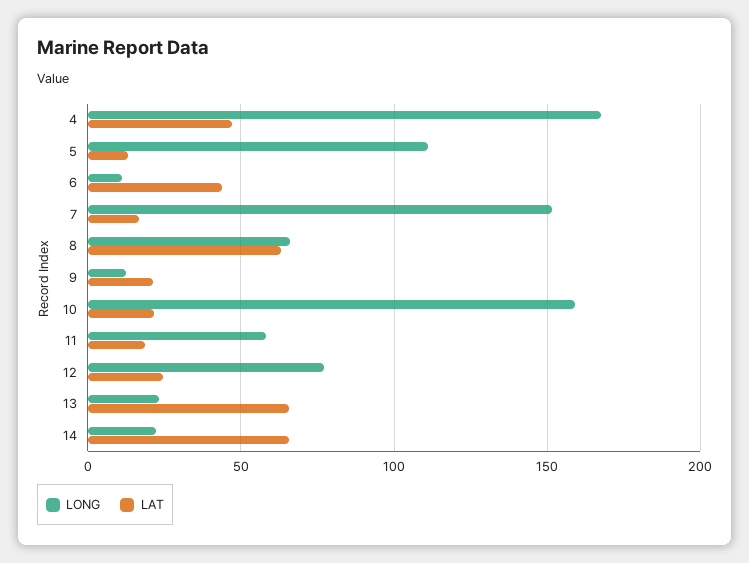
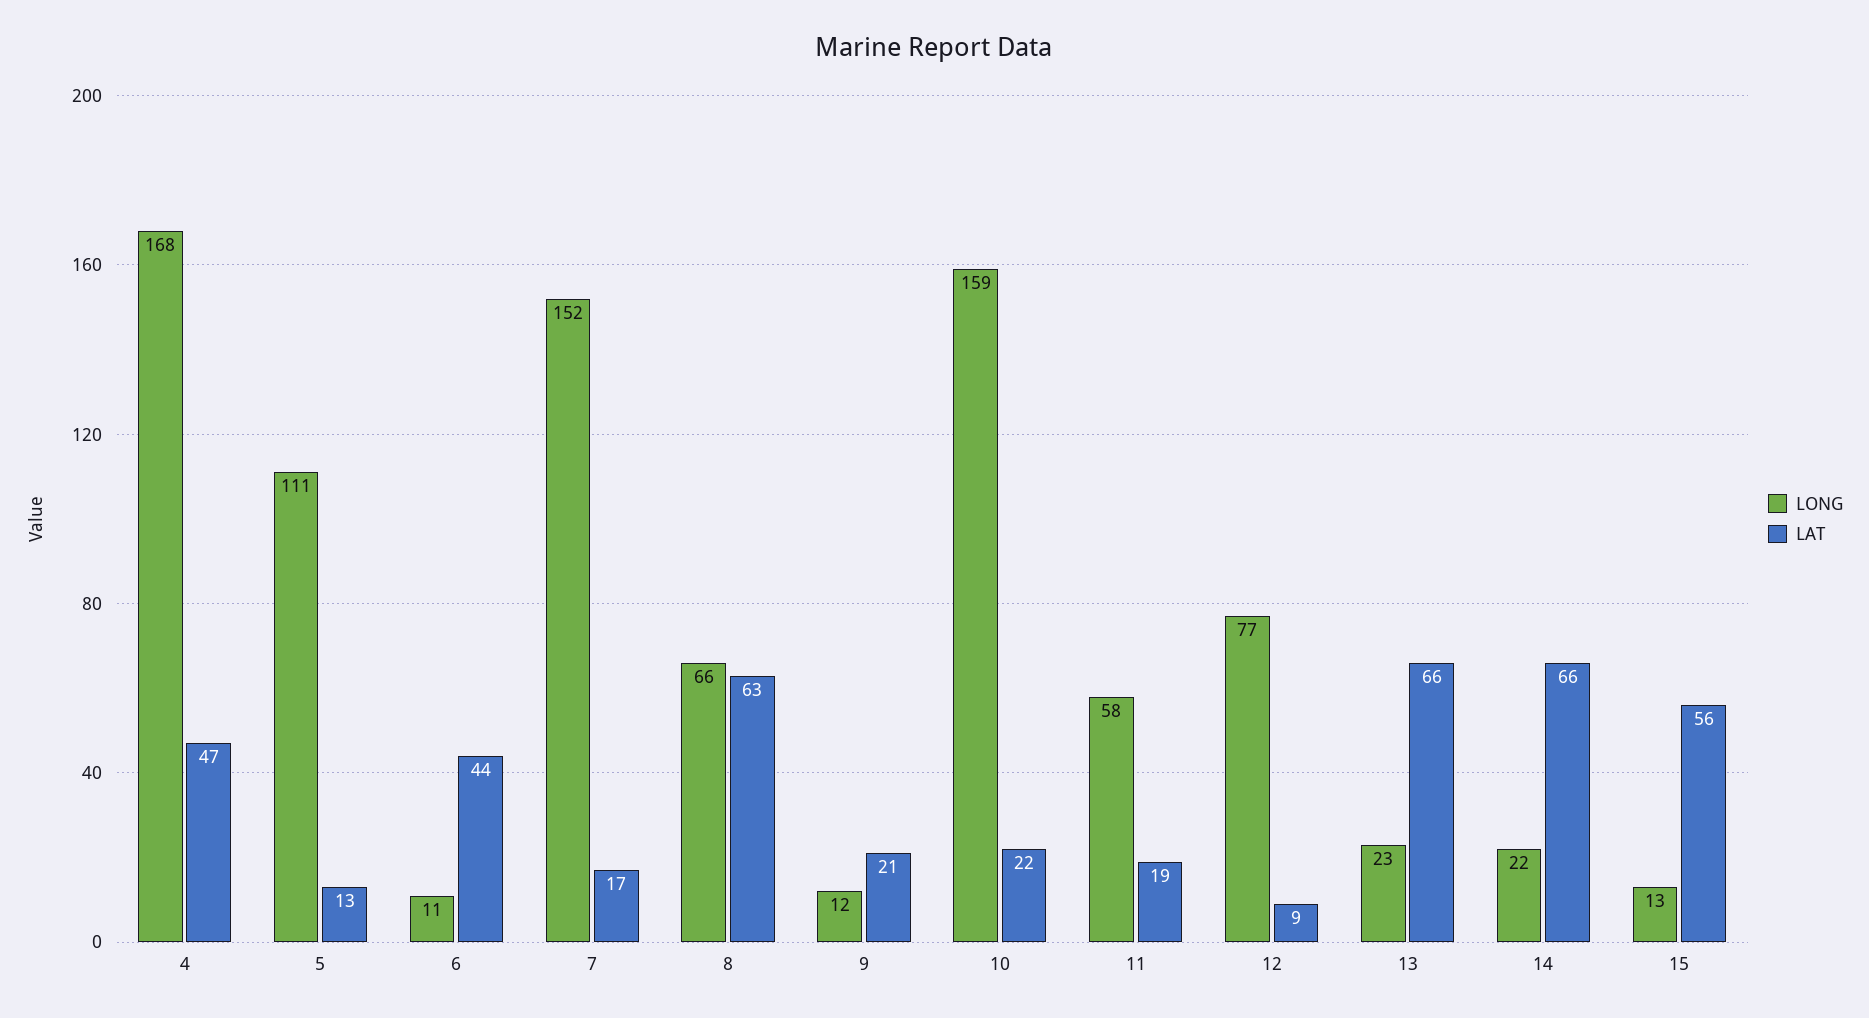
LAT, 12: 25 -> 9
LONG, 15: none -> 13
LAT, 15: none -> 56

